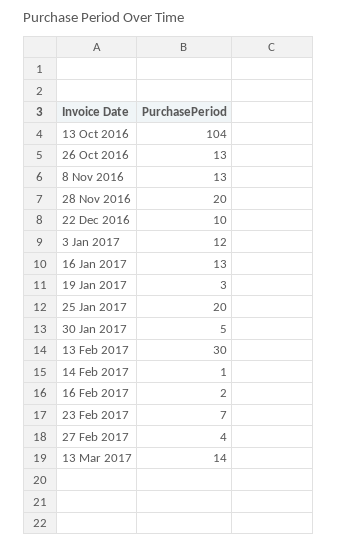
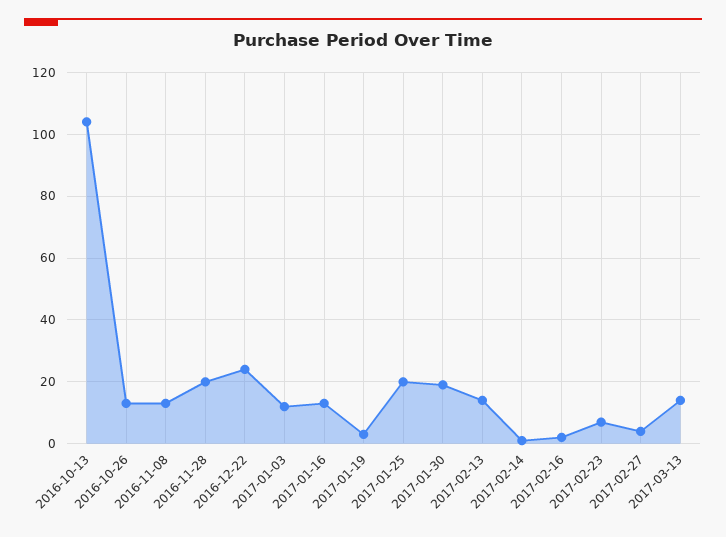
22 Dec 2016: 10 -> 25
30 Jan 2017: 5 -> 20
13 Feb 2017: 30 -> 15

